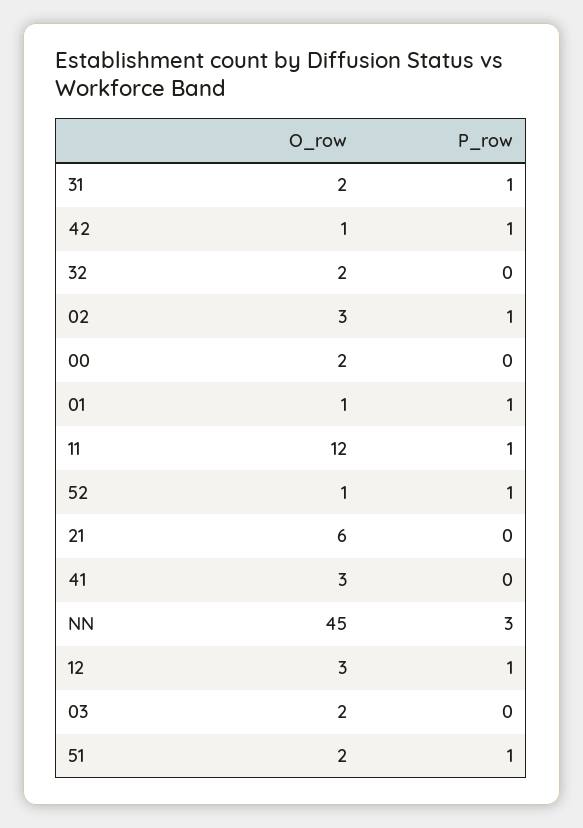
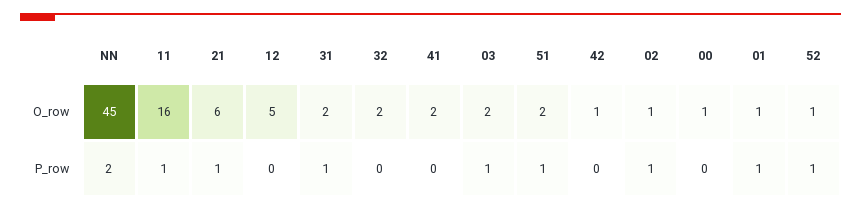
P_row, 42: 1 -> 0
O_row, 02: 3 -> 1
O_row, 00: 2 -> 1
O_row, 11: 12 -> 16
P_row, 21: 0 -> 1
O_row, 41: 3 -> 2
P_row, NN: 3 -> 2
O_row, 12: 3 -> 5
P_row, 12: 1 -> 0
P_row, 03: 0 -> 1

